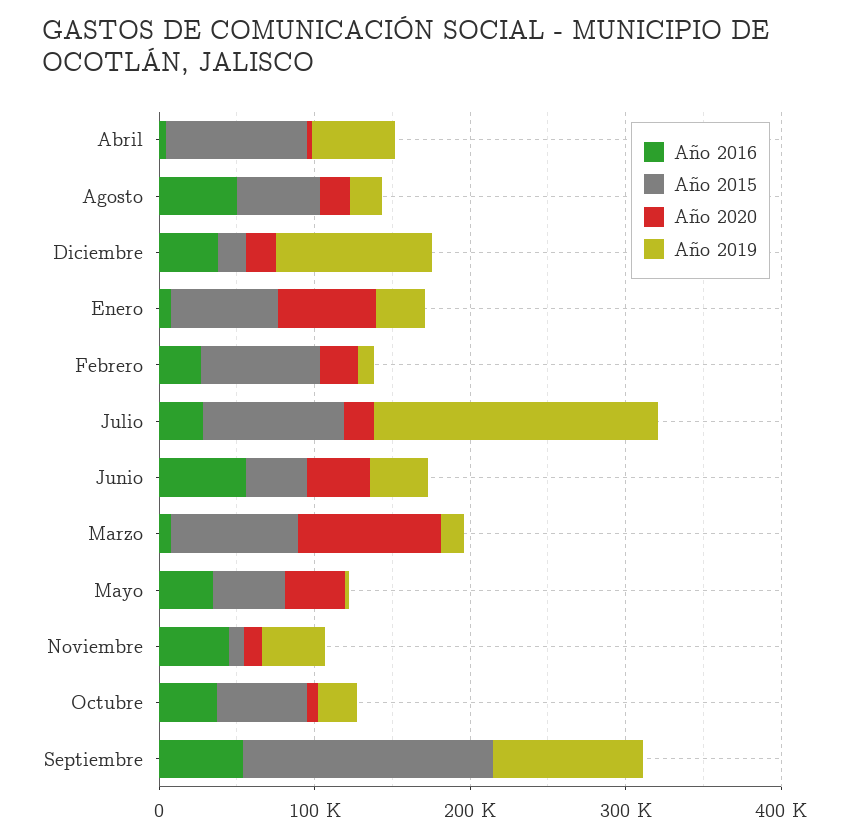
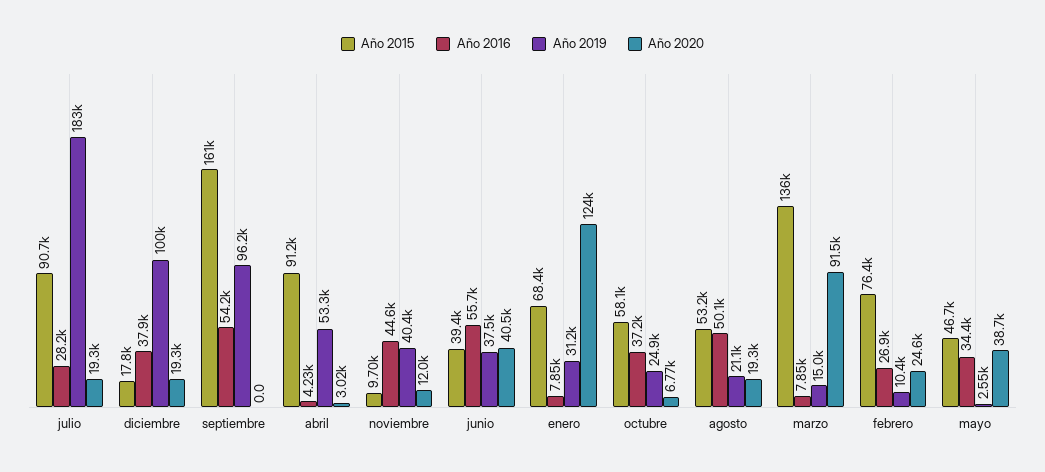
Año 2020, Enero: 60000 -> 124000
Año 2015, Marzo: 80000 -> 136000

